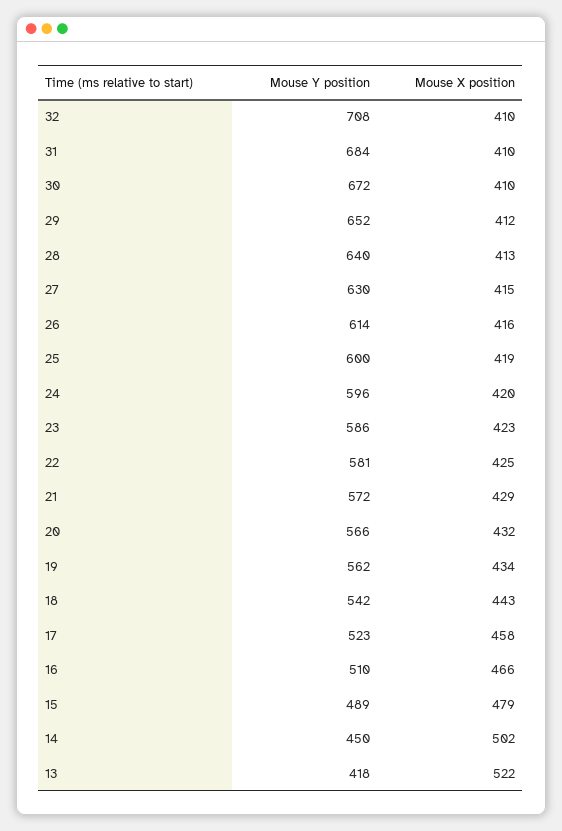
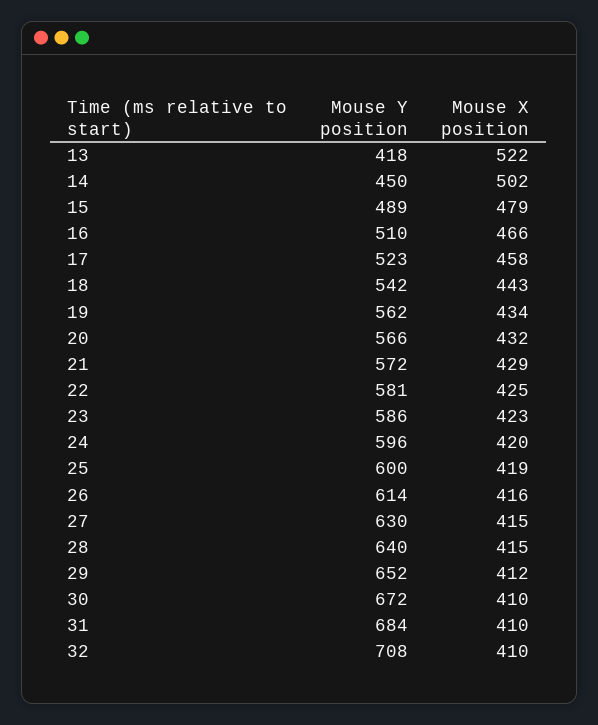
Mouse X position, 28: 413 -> 415

